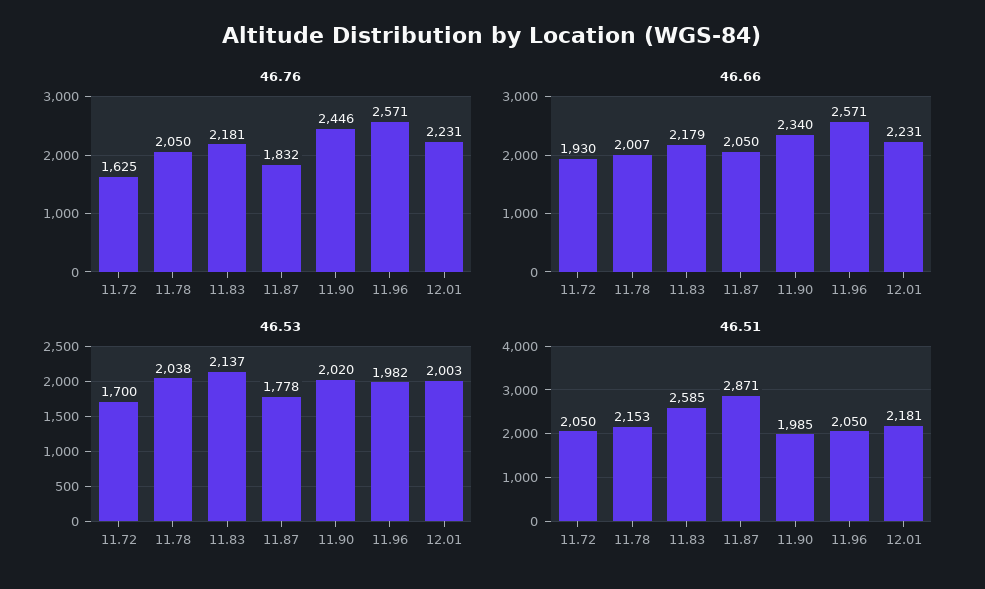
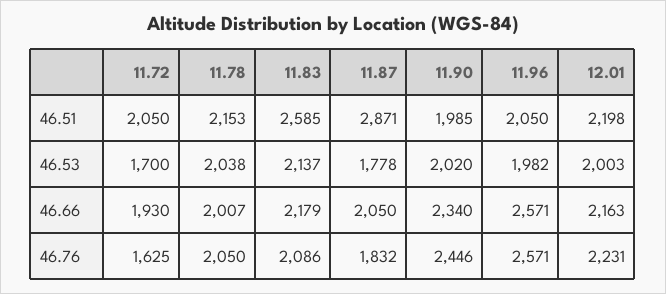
46.76, 11.83: 2181 -> 2086
46.66, 12.01: 2231 -> 2163
46.51, 12.01: 2181 -> 2198

